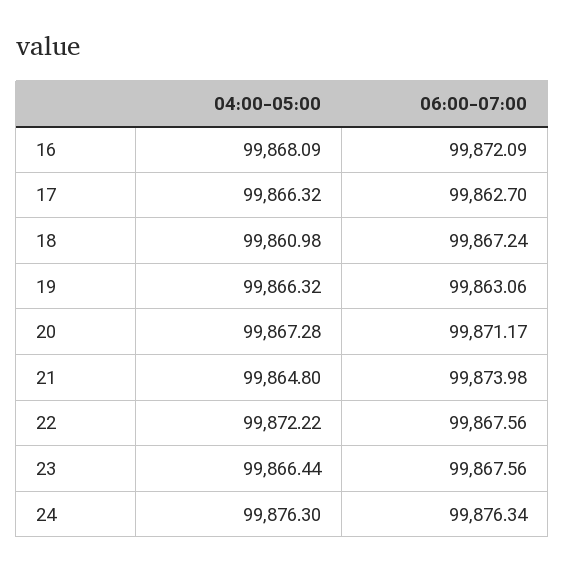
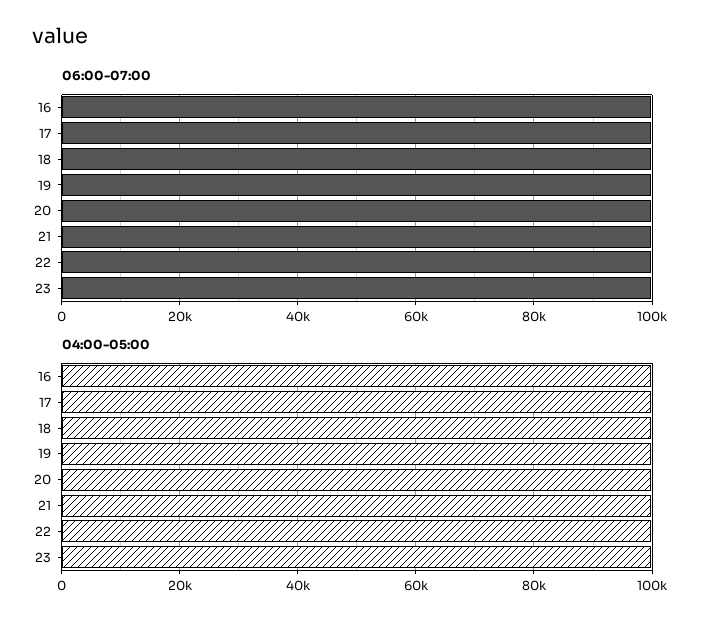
04:00-05:00, 24: 99876.3 -> none
06:00-07:00, 24: 99876.34 -> none

